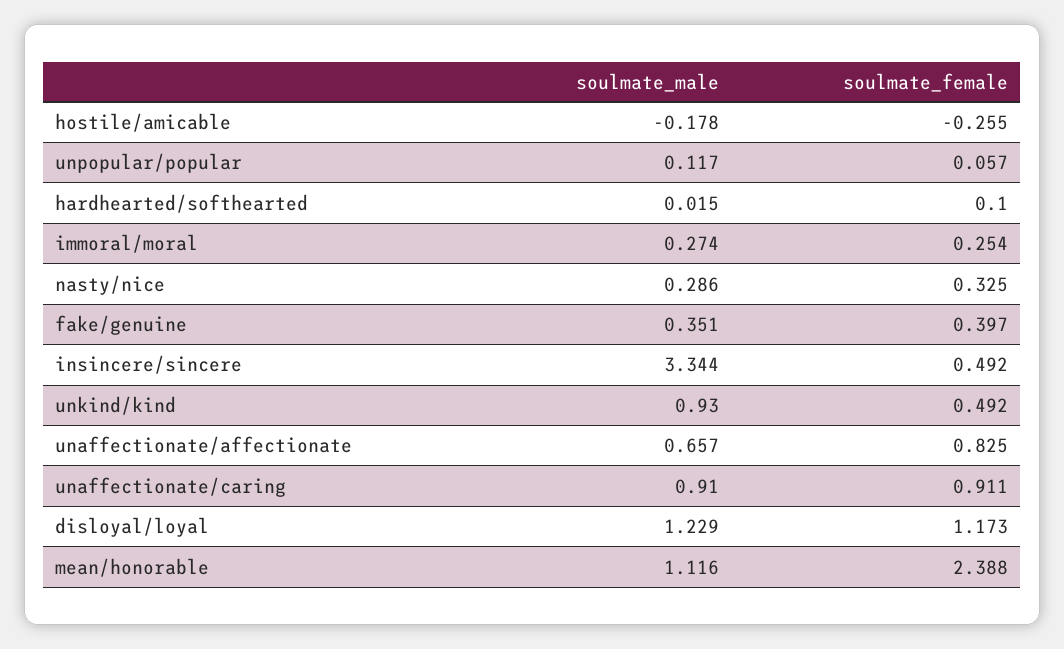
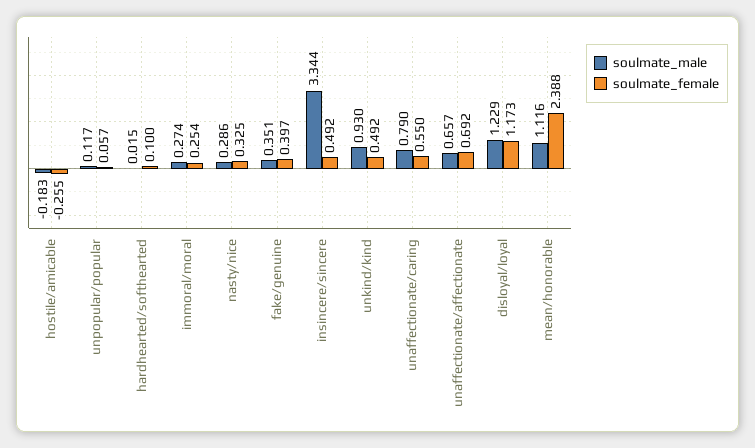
soulmate_male, hostile/amicable: -0.178 -> -0.183
soulmate_female, unaffectionate/affectionate: 0.825 -> 0.692
soulmate_male, unaffectionate/caring: 0.91 -> 0.79
soulmate_female, unaffectionate/caring: 0.911 -> 0.55

